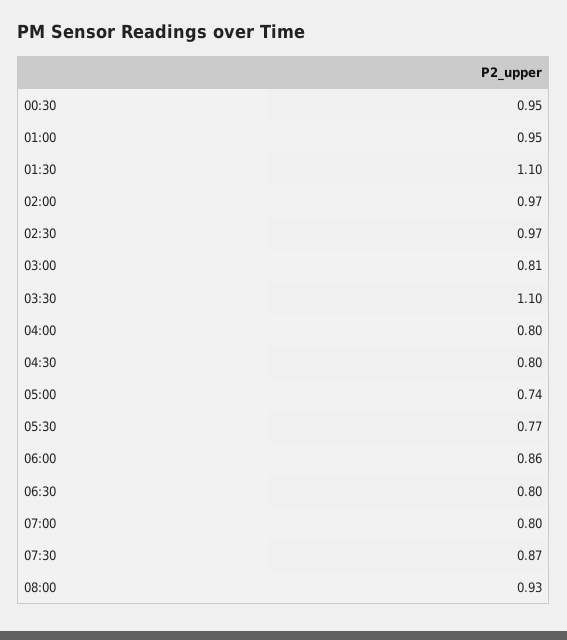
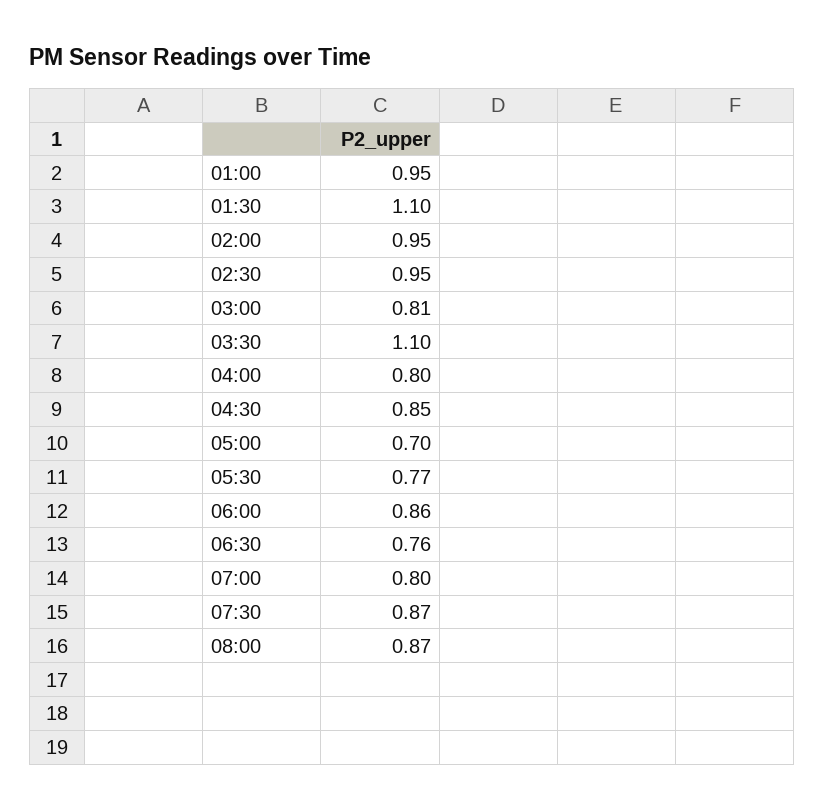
00:30: 0.95 -> none
02:00: 0.97 -> 0.95
02:30: 0.97 -> 0.95
04:30: 0.8 -> 0.85
05:00: 0.74 -> 0.7
06:30: 0.8 -> 0.76
08:00: 0.93 -> 0.87

